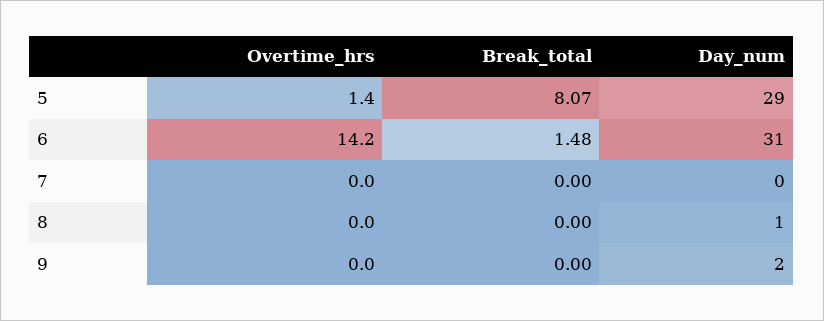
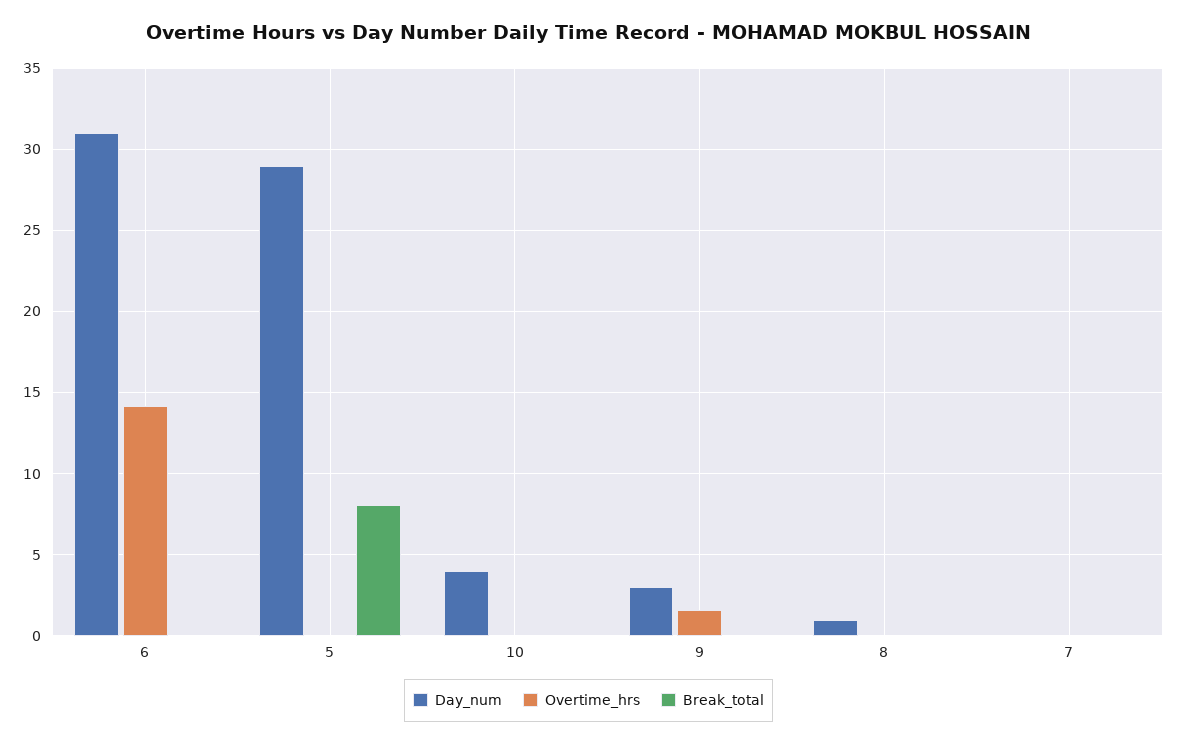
Overtime_hrs, 5: 1.4 -> 0
Break_total, 6: 1.48 -> 0
Overtime_hrs, 9: 0 -> 1.5
Day_num, 9: 2 -> 3
Day_num, 10: none -> 4
Overtime_hrs, 10: none -> 0
Break_total, 10: none -> 0

